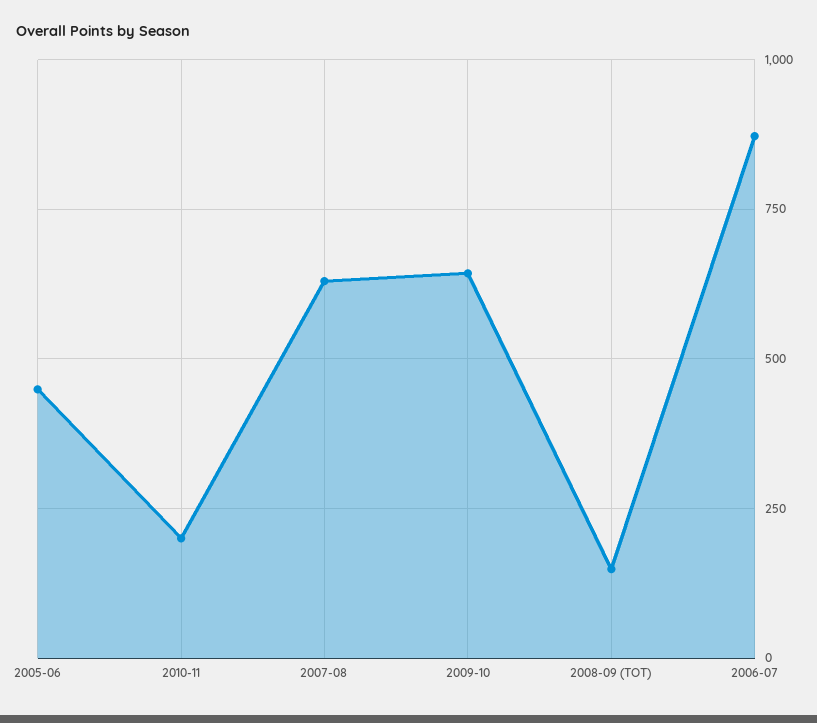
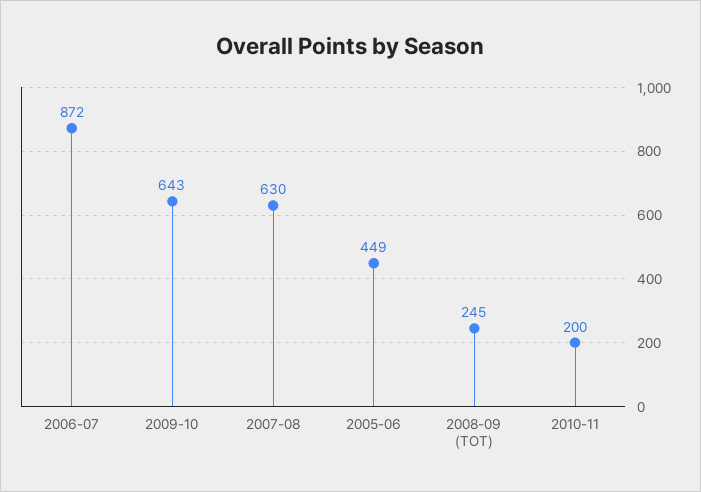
2008-09 (TOT): 150 -> 245

